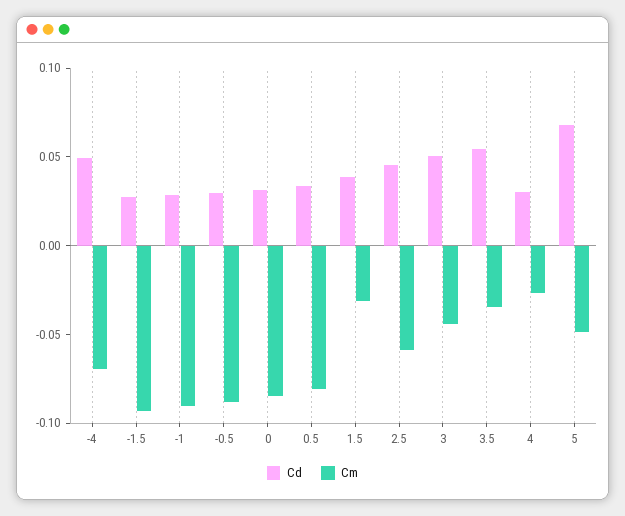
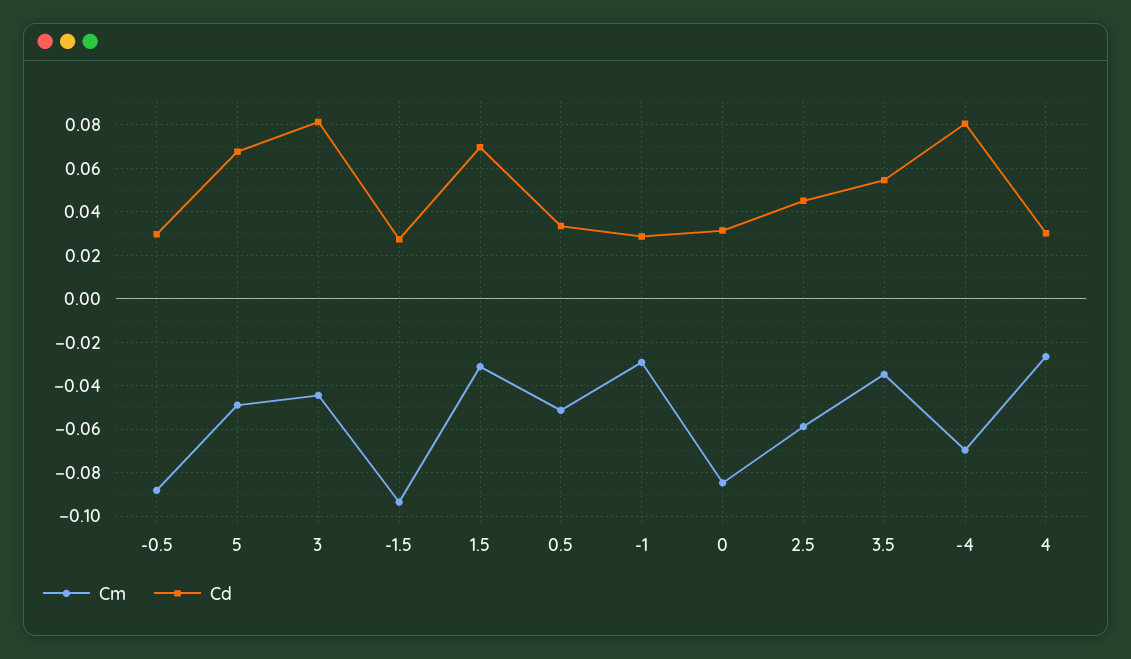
Cd, -4: 0.05 -> 0.08
Cm, -1: -0.09 -> -0.03
Cm, 0.5: -0.08 -> -0.05
Cd, 1.5: 0.04 -> 0.07
Cd, 3: 0.05 -> 0.08

